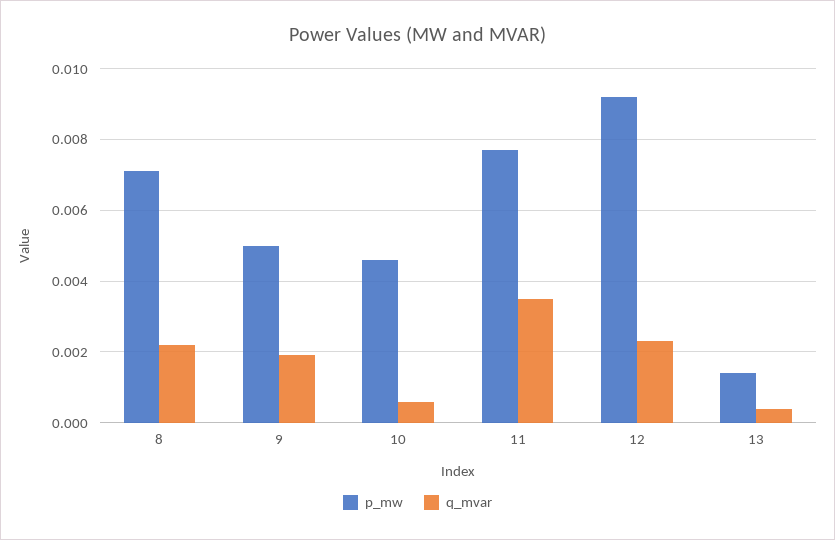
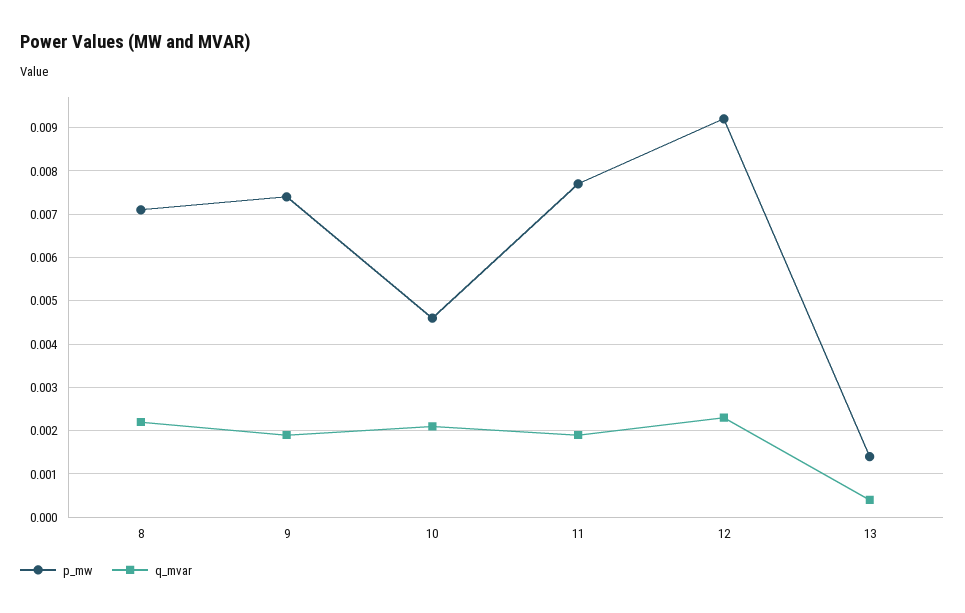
p_mw, 9: 0.005 -> 0.0075
q_mvar, 10: 0.0005 -> 0.002
q_mvar, 11: 0.0035 -> 0.002

